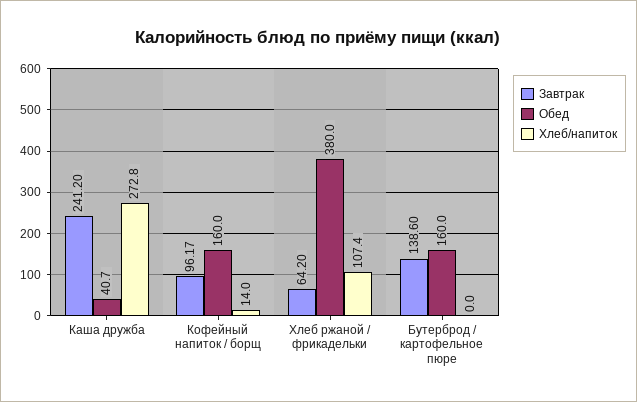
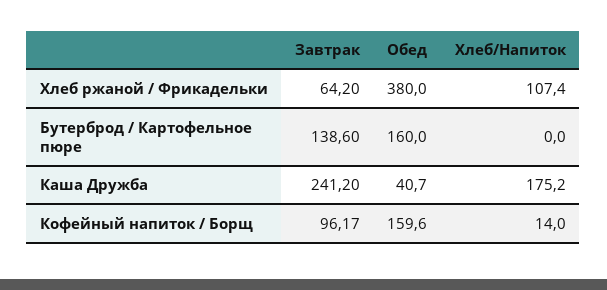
Хлеб/напиток, Каша дружба: 272.8 -> 175.2
Обед, Кофейный напиток / борщ: 160 -> 159.6

